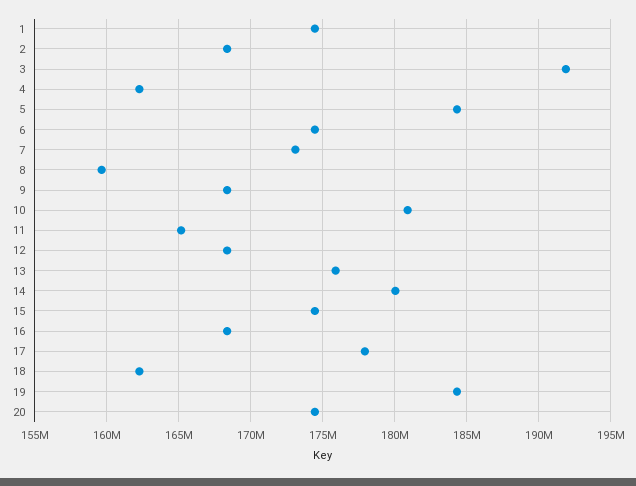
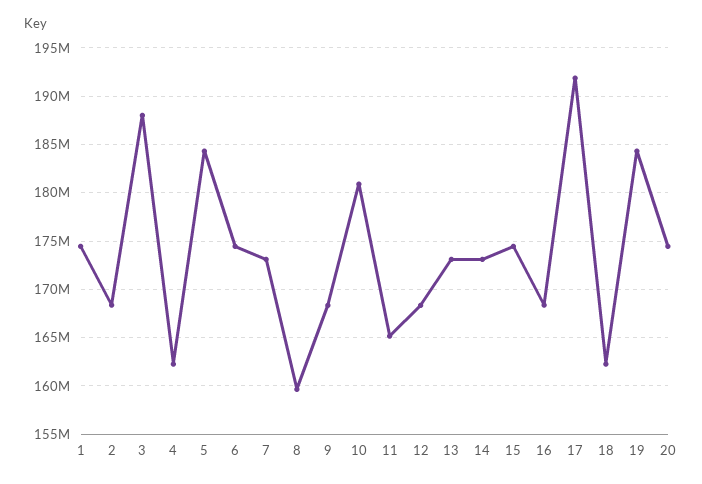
3: 192000000 -> 188000000
13: 176000000 -> 173000000
14: 180000000 -> 173000000
17: 178000000 -> 192000000

